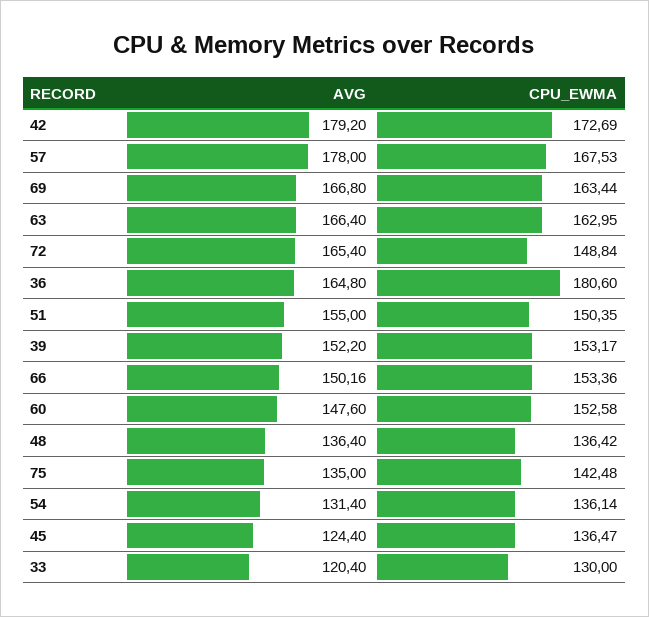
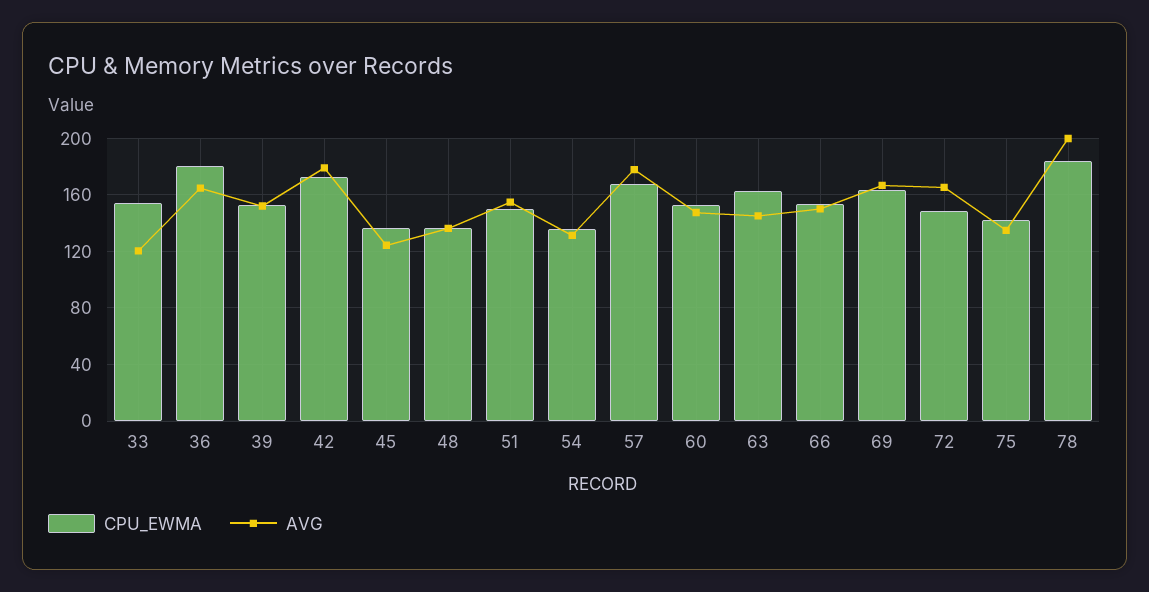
AVG, 63: 166.4 -> 145
CPU_EWMA, 33: 130 -> 155
CPU_EWMA, 78: none -> 185
AVG, 78: none -> 200

